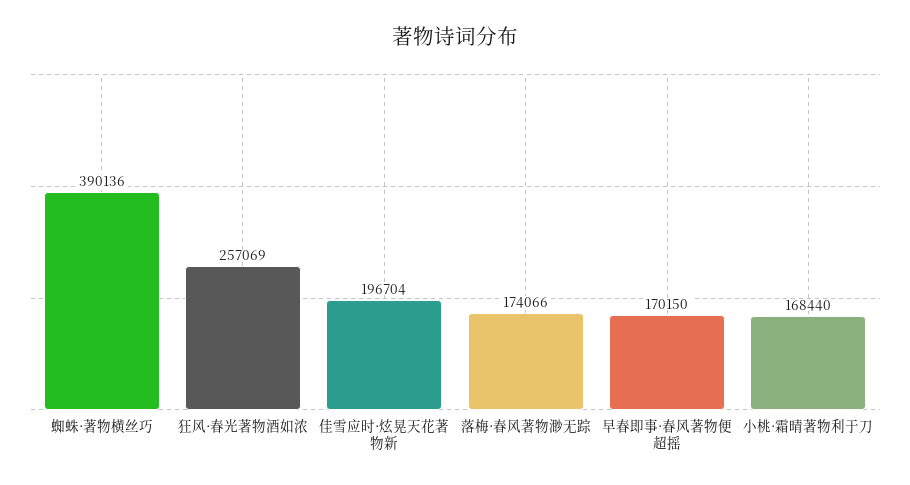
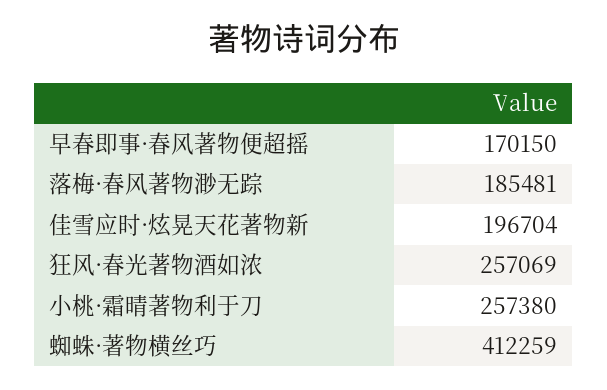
蜘蛛·著物横丝巧: 390136 -> 412259
落梅·春风著物渺无踪: 174066 -> 185481
小桃·霜晴著物利于刀: 168440 -> 257380

